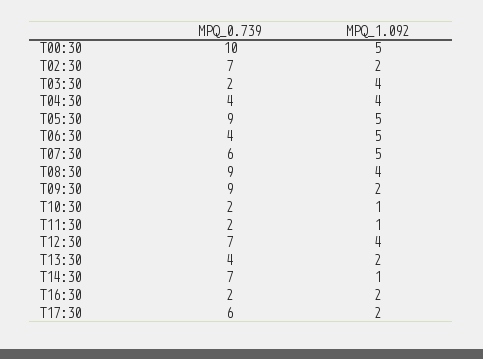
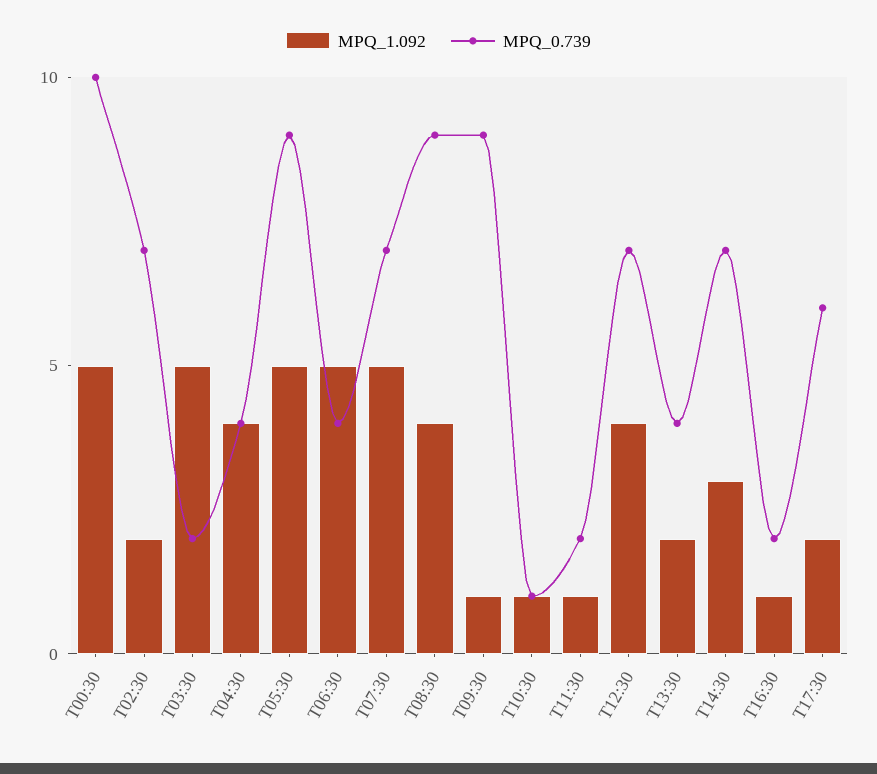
MPQ_1.092, T03:30: 4 -> 5
MPQ_0.739, T07:30: 6 -> 7
MPQ_1.092, T09:30: 2 -> 1
MPQ_0.739, T10:30: 2 -> 1
MPQ_1.092, T14:30: 1 -> 3
MPQ_1.092, T16:30: 2 -> 1

